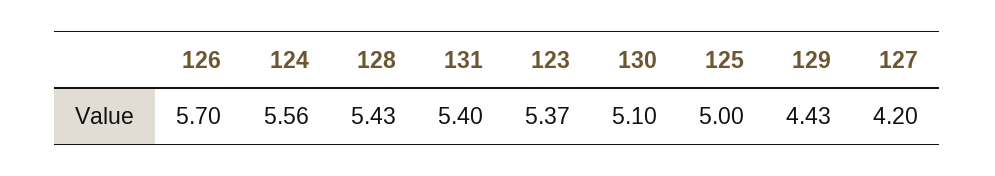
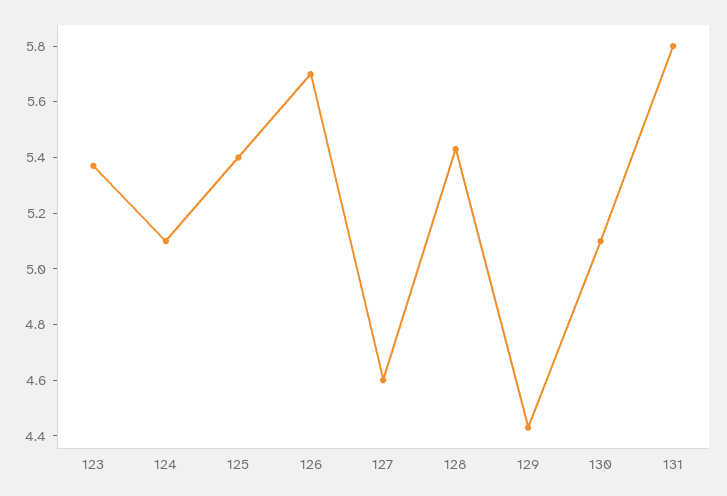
124: 5.56 -> 5.1
131: 5.4 -> 5.8
125: 5 -> 5.4
127: 4.2 -> 4.6

